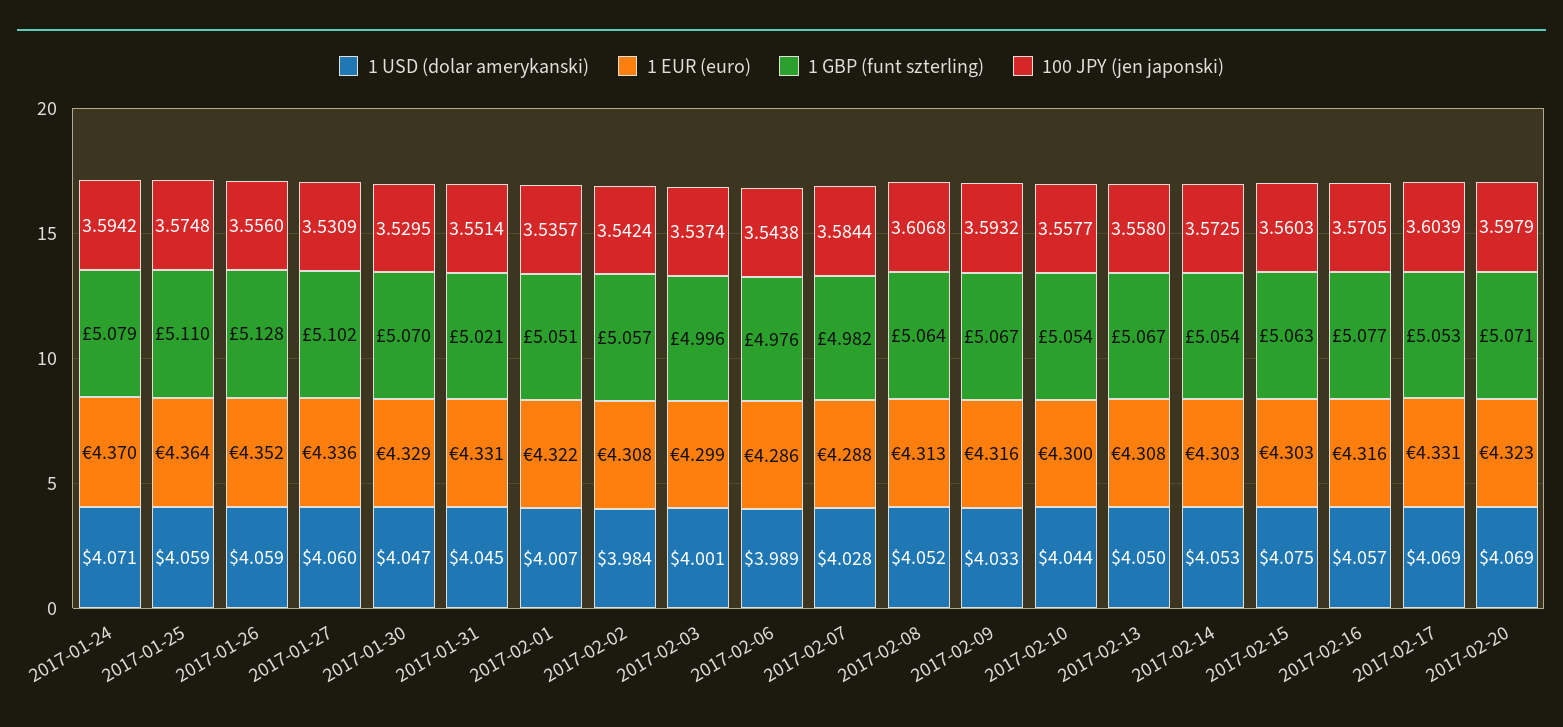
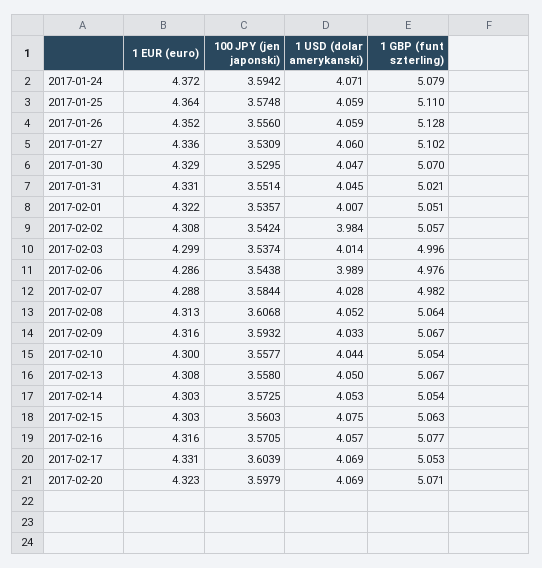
1 EUR (euro), 2017-01-24: 4.37 -> 4.372
1 USD (dolar amerykanski), 2017-02-03: 4.001 -> 4.014

